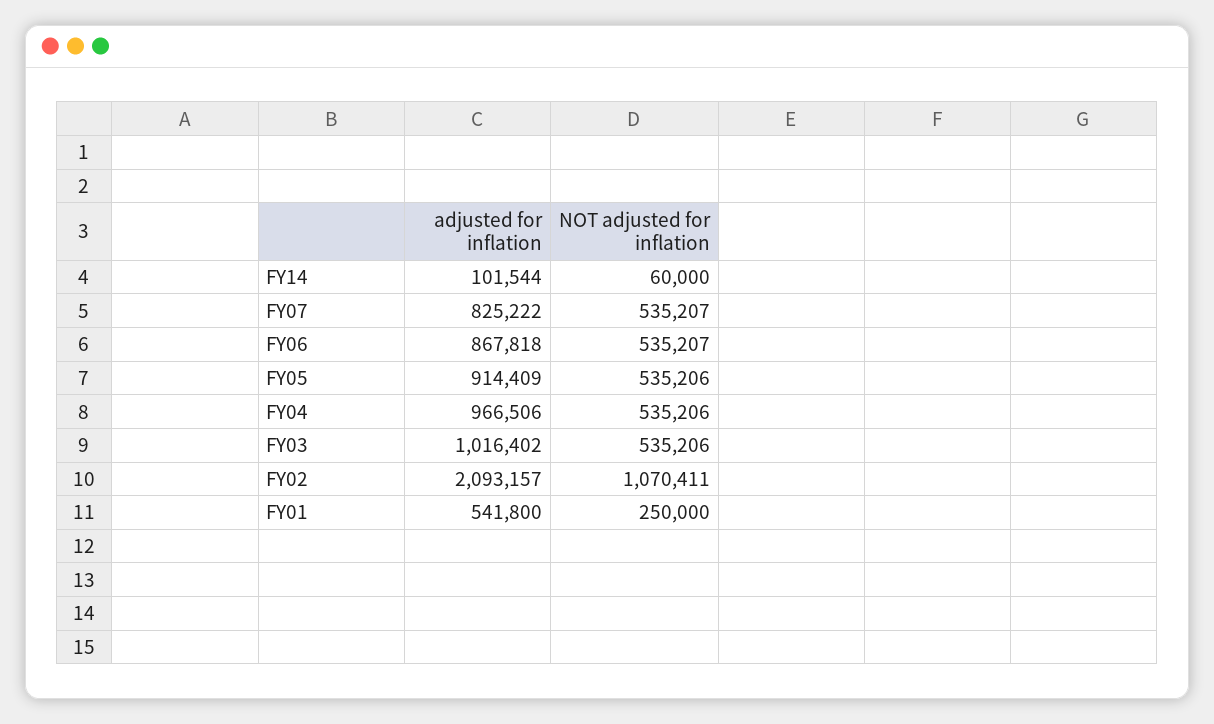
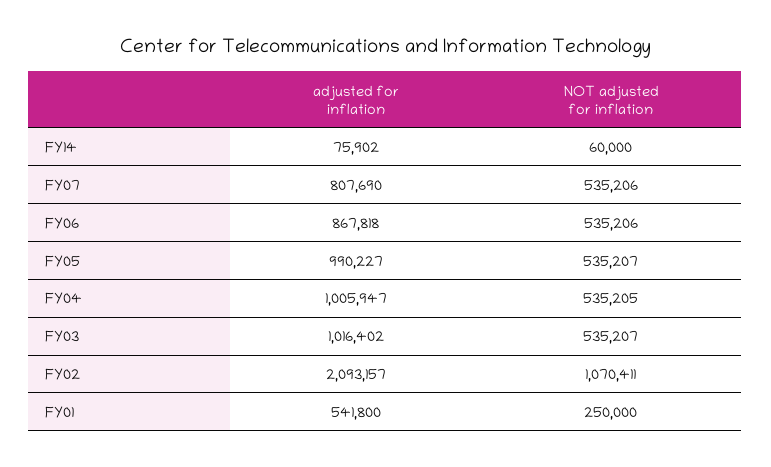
adjusted for inflation, FY14: 101544 -> 75902
adjusted for inflation, FY07: 825222 -> 807690
NOT adjusted for inflation, FY07: 535207 -> 535206
NOT adjusted for inflation, FY06: 535207 -> 535206
adjusted for inflation, FY05: 914409 -> 990227
NOT adjusted for inflation, FY05: 535206 -> 535207
adjusted for inflation, FY04: 966506 -> 1005947
NOT adjusted for inflation, FY04: 535206 -> 535205
NOT adjusted for inflation, FY03: 535206 -> 535207

